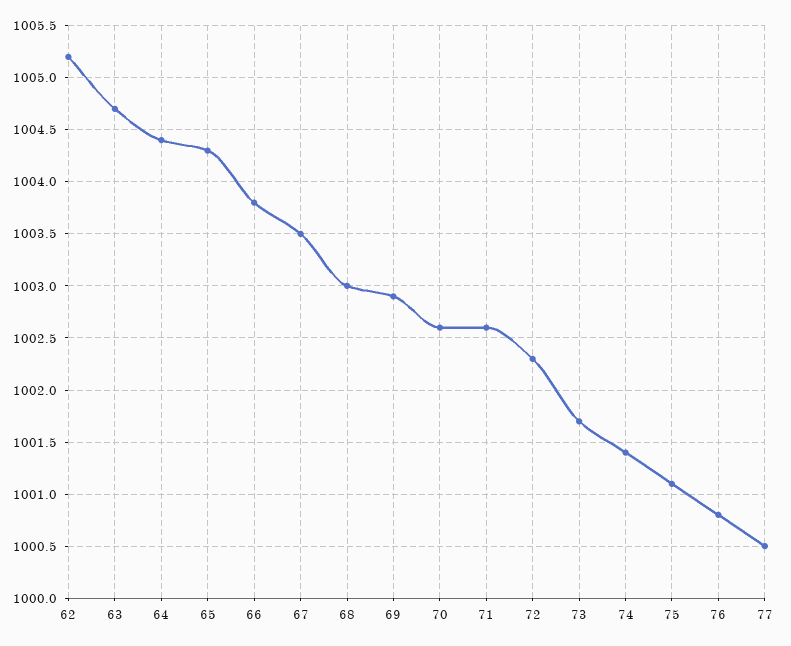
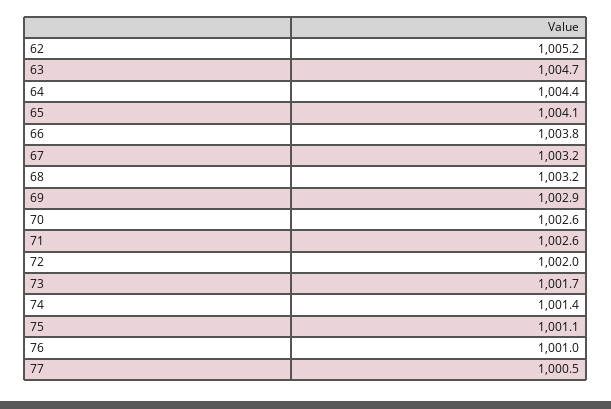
65: 1004.3 -> 1004.1
67: 1003.5 -> 1003.2
68: 1003 -> 1003.2
72: 1002.3 -> 1002
76: 1000.8 -> 1001

